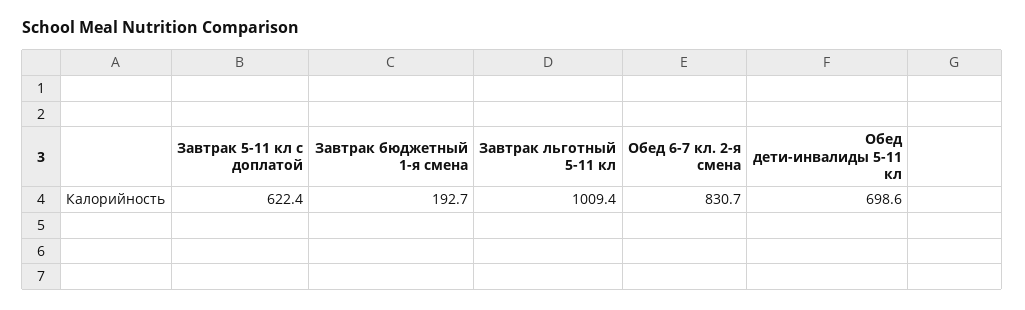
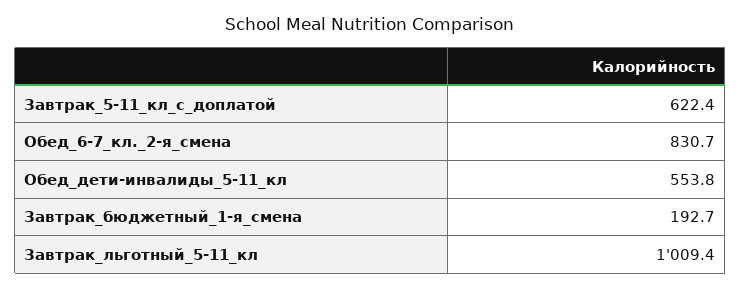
Обед дети-инвалиды 5-11 кл: 698.6 -> 553.8

